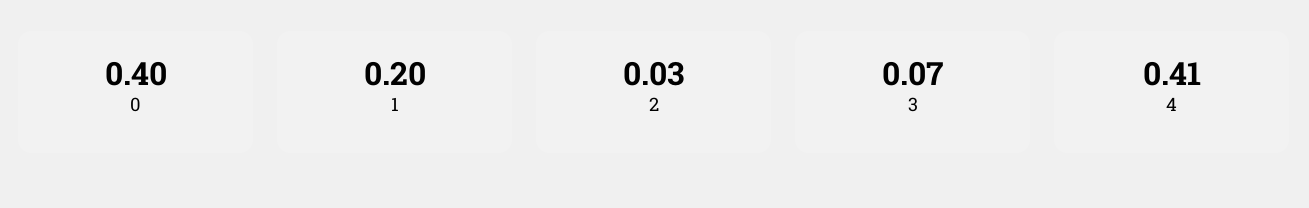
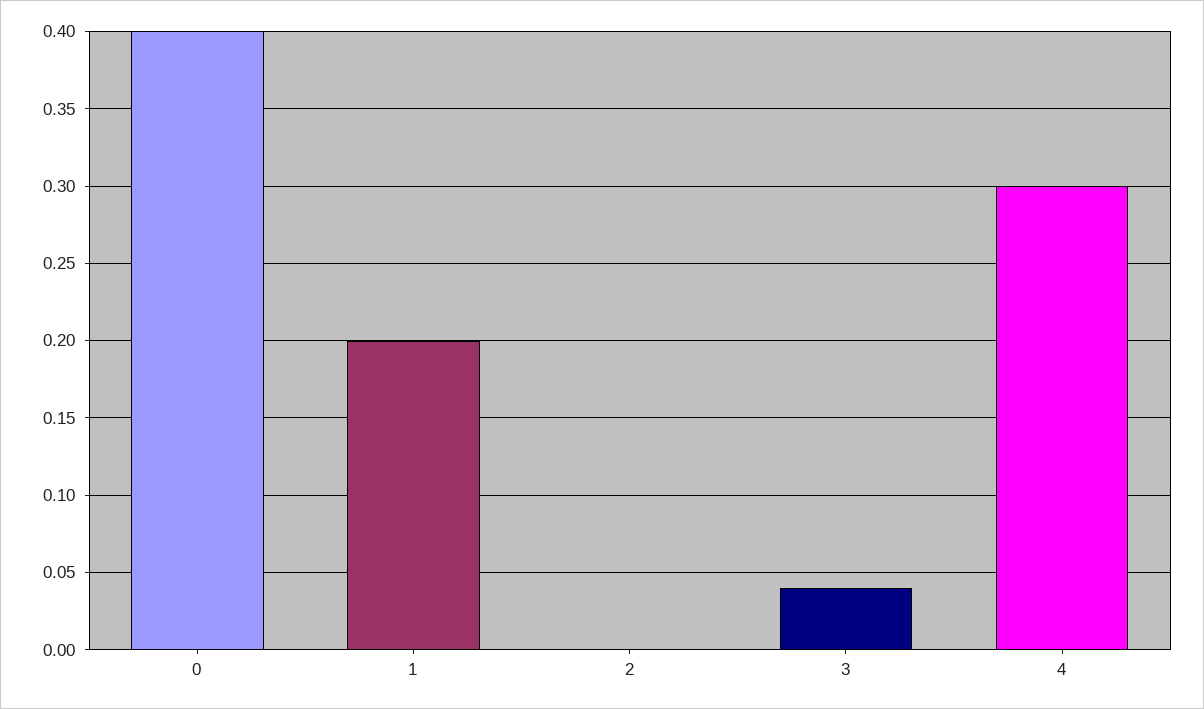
2: 0.03 -> 0
3: 0.07 -> 0.04
4: 0.41 -> 0.3

